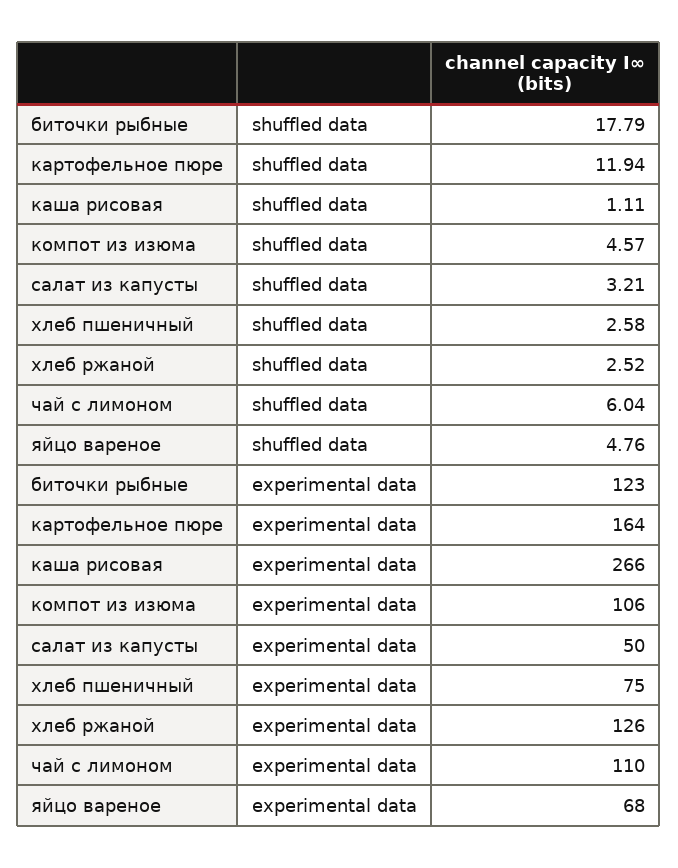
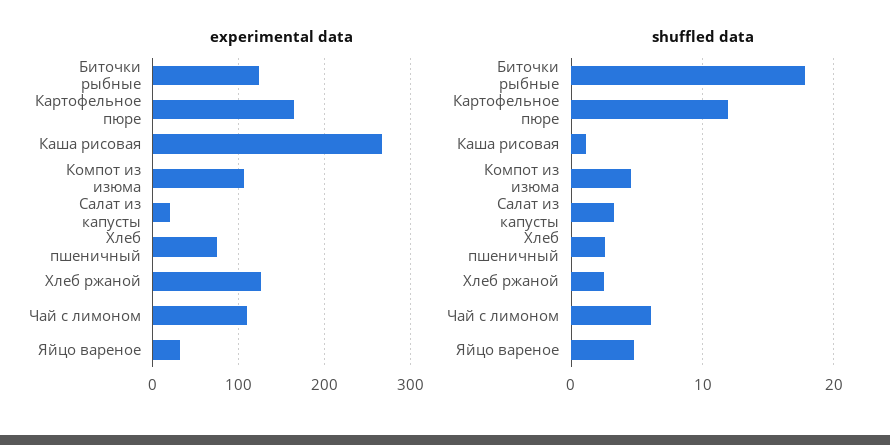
experimental data, салат из капусты: 50 -> 20
experimental data, яйцо вареное: 68 -> 30

